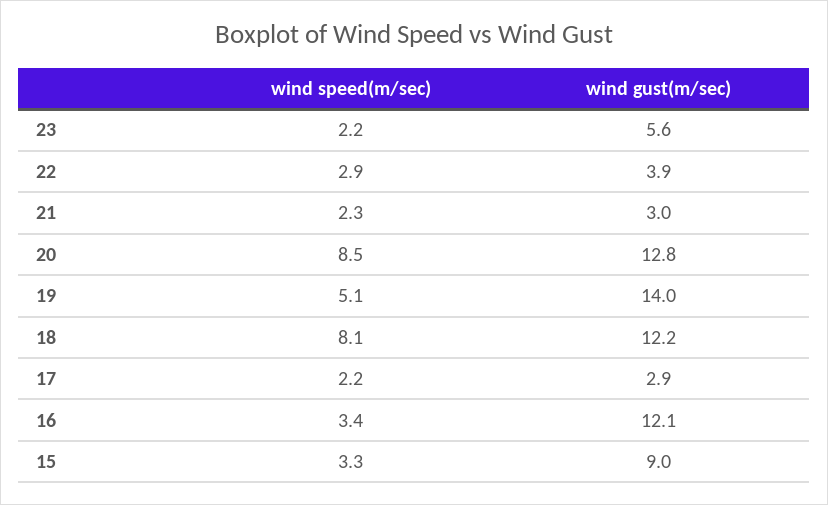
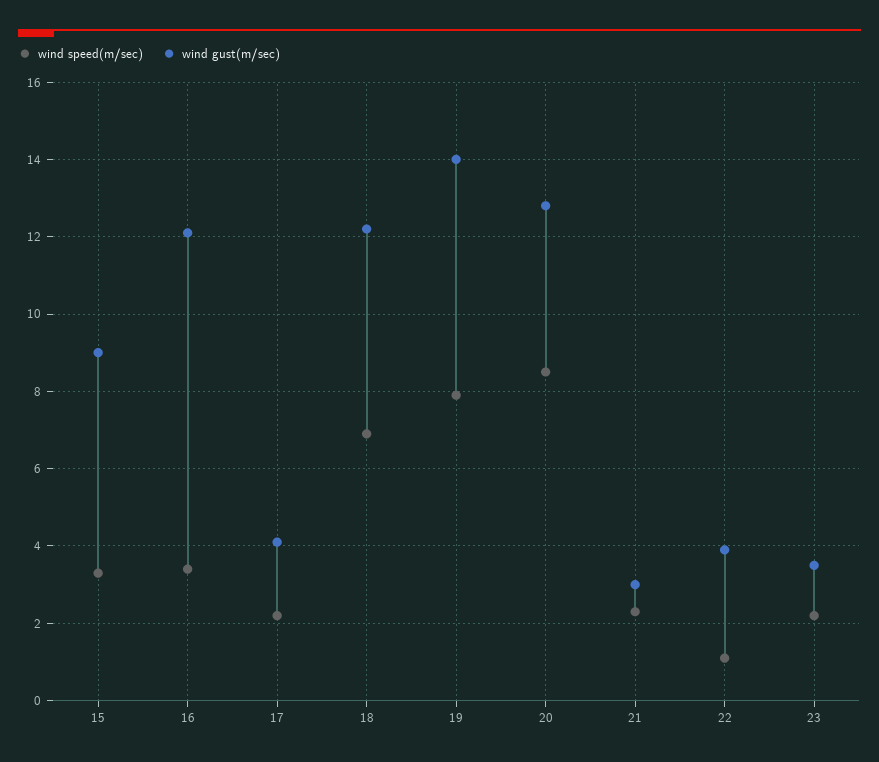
wind gust(m/sec), 23: 5.6 -> 3.5
wind speed(m/sec), 22: 2.9 -> 1
wind speed(m/sec), 19: 5.1 -> 8
wind speed(m/sec), 18: 8.1 -> 7
wind gust(m/sec), 17: 2.9 -> 4

